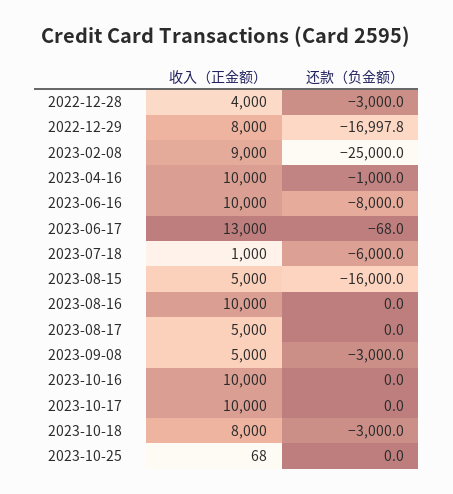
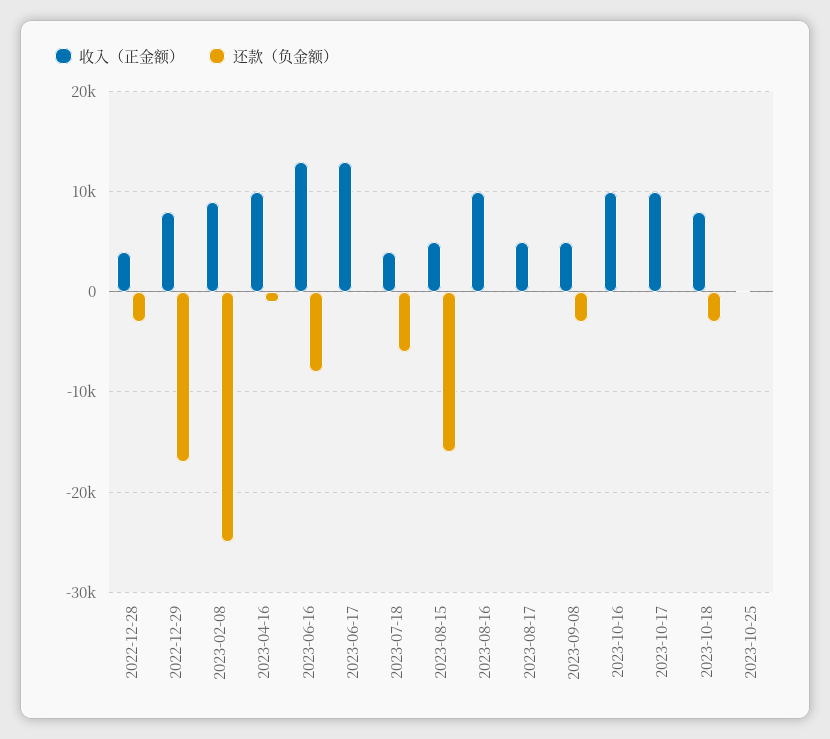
收入（正金额）, 2023-06-16: 10000 -> 13000
收入（正金额）, 2023-07-18: 1000 -> 4000

